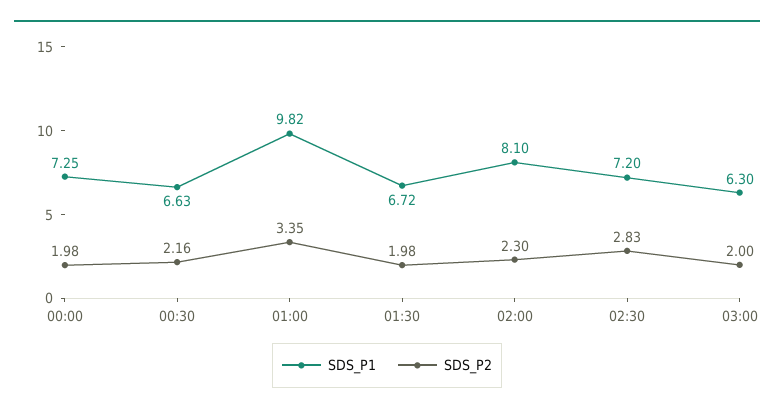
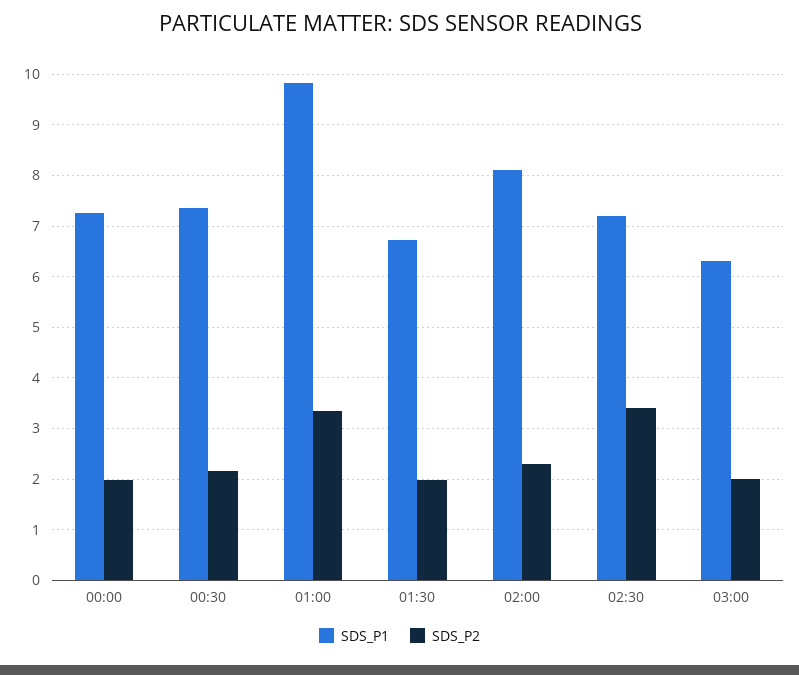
SDS_P1, 00:30: 6.63 -> 7.4
SDS_P2, 02:30: 2.83 -> 3.4

